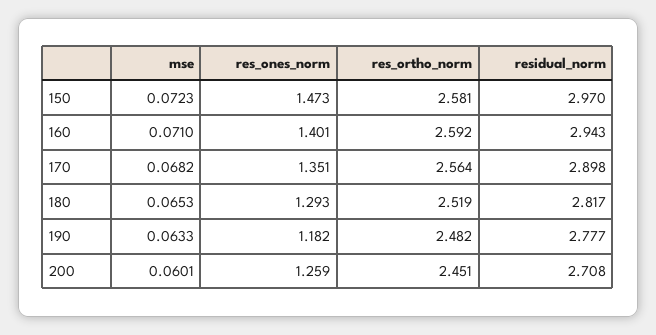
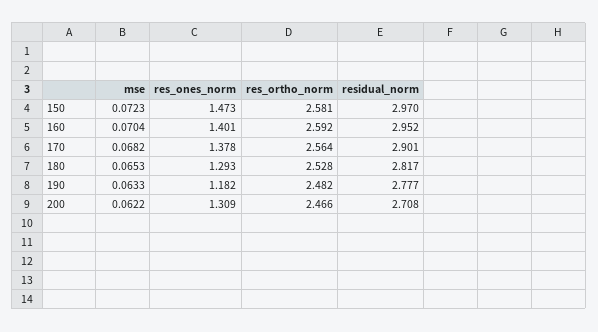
mse, 160: 0.071 -> 0.0704
residual_norm, 160: 2.943 -> 2.952
res_ones_norm, 170: 1.351 -> 1.378
residual_norm, 170: 2.898 -> 2.901
res_ortho_norm, 180: 2.519 -> 2.528
mse, 200: 0.0601 -> 0.0622
res_ones_norm, 200: 1.259 -> 1.309
res_ortho_norm, 200: 2.451 -> 2.466

